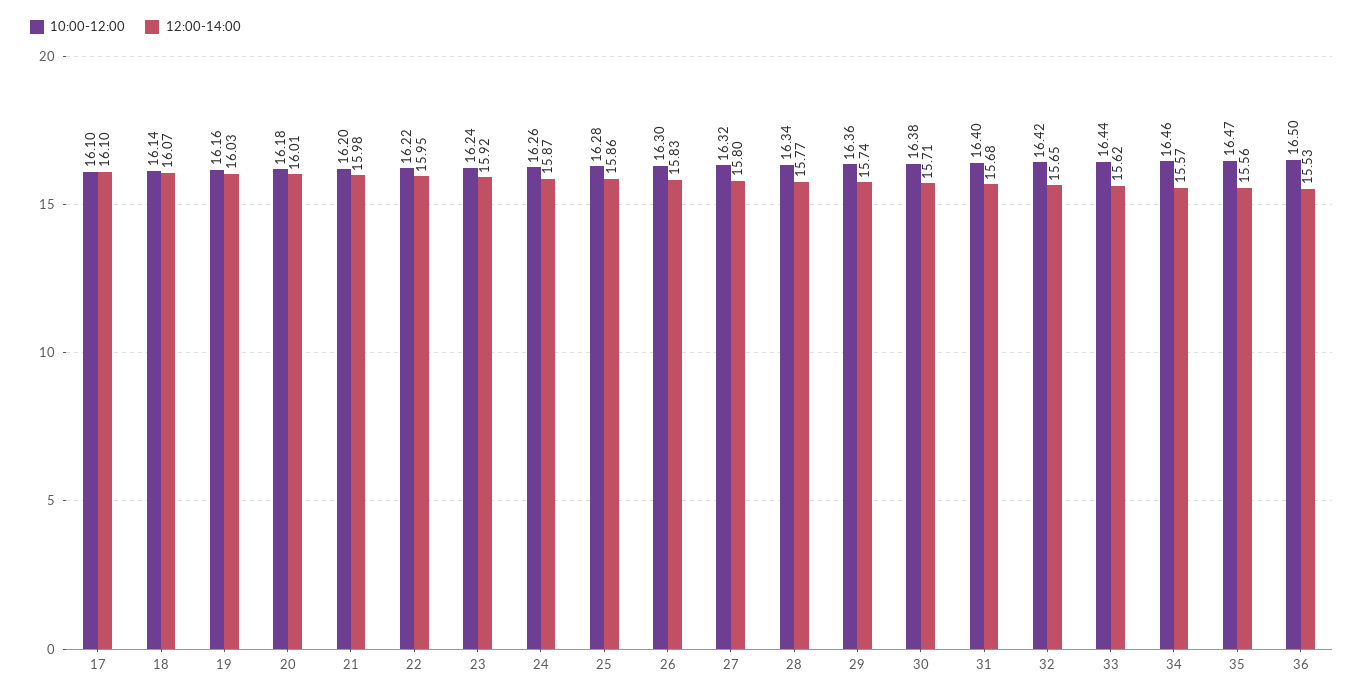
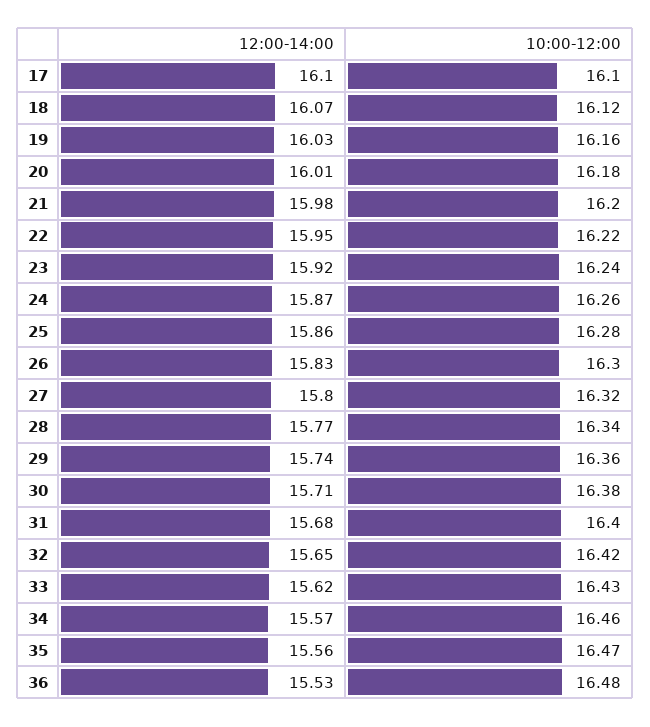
10:00-12:00, 18: 16.14 -> 16.12
10:00-12:00, 33: 16.44 -> 16.43
10:00-12:00, 36: 16.5 -> 16.48

